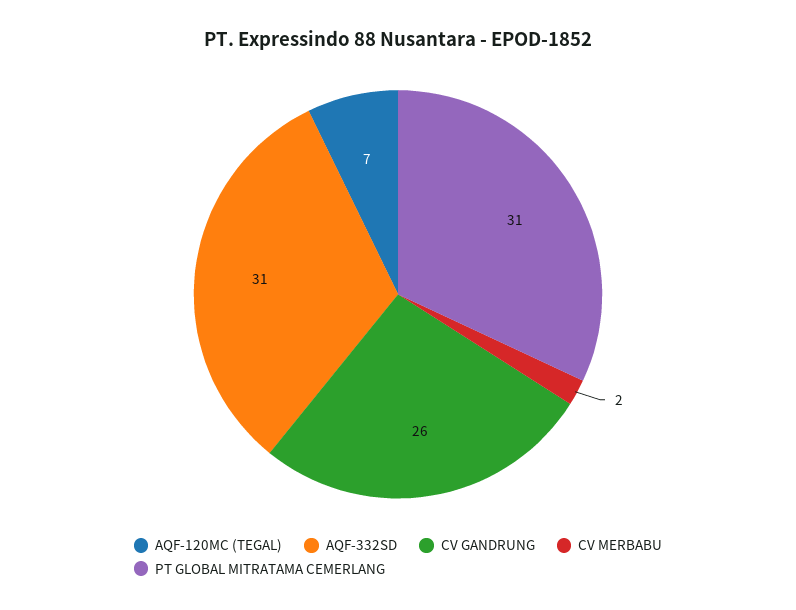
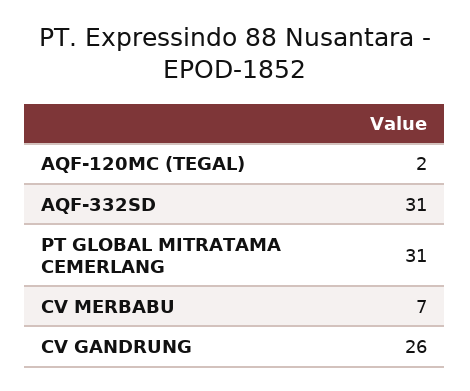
AQF-120MC (TEGAL): 7 -> 2
CV MERBABU: 2 -> 7

